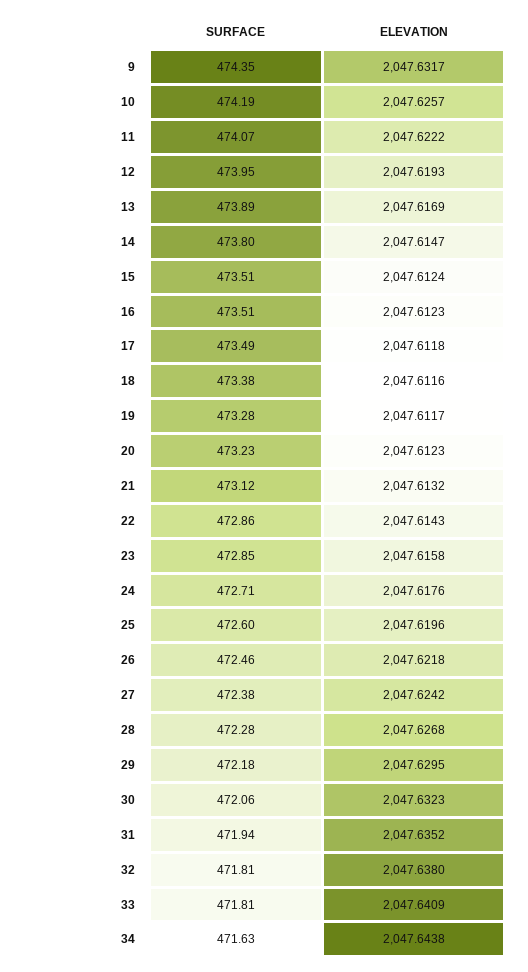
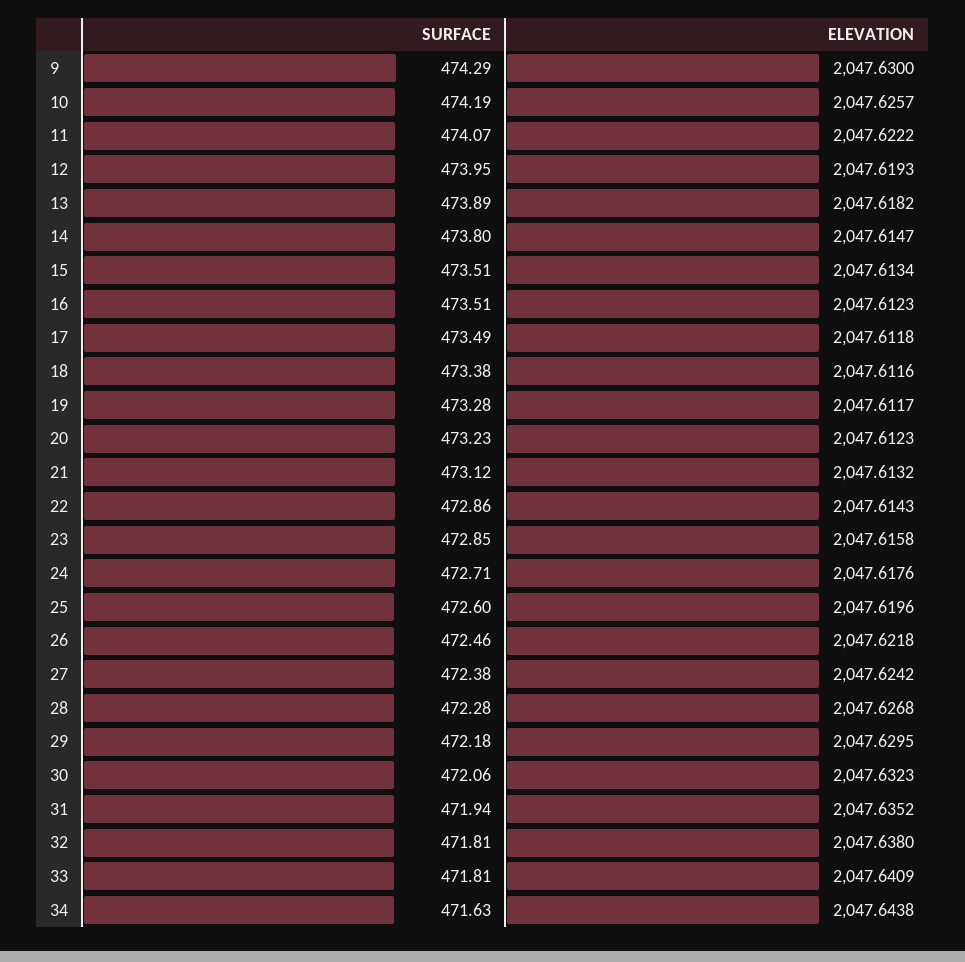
SURFACE, 9: 474.35 -> 474.29
ELEVATION, 9: 2047.6317 -> 2047.63
ELEVATION, 13: 2047.6169 -> 2047.6182
ELEVATION, 15: 2047.6124 -> 2047.6134

